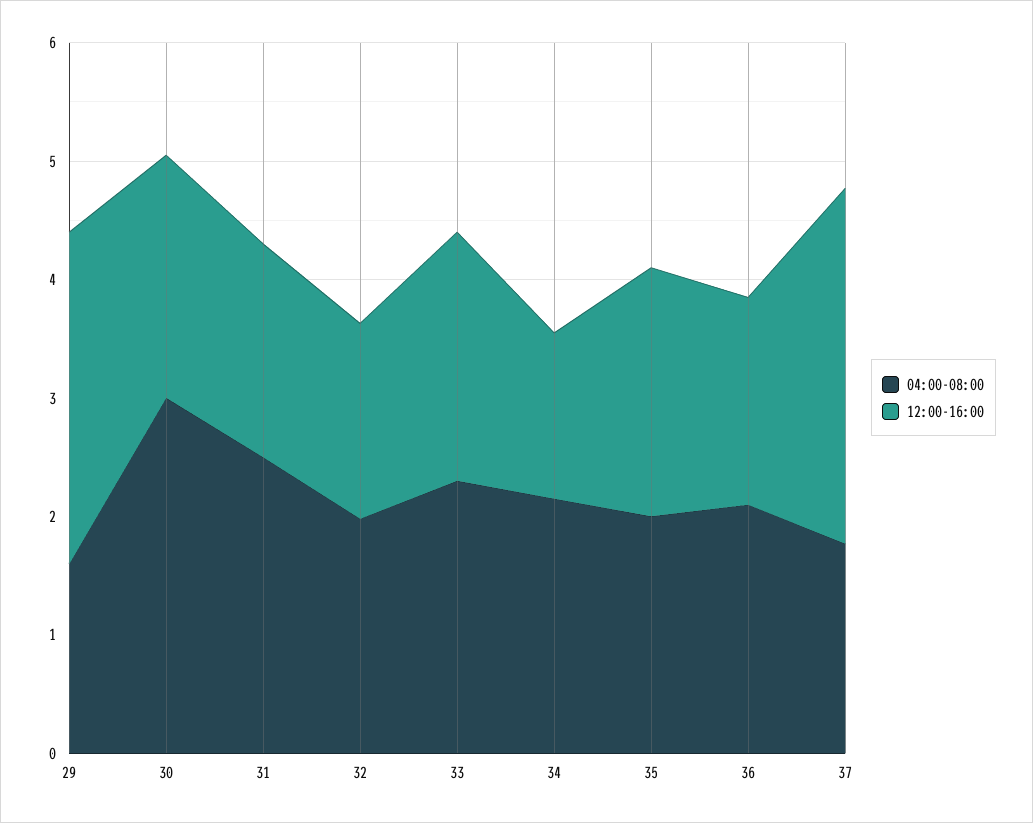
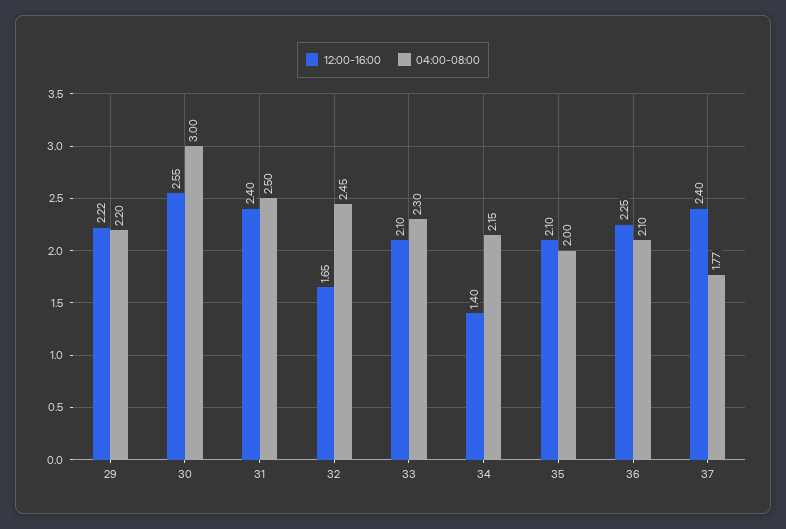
04:00-08:00, 29: 1.6 -> 2.2
12:00-16:00, 29: 2.8 -> 2.22
12:00-16:00, 30: 2 -> 2.55
12:00-16:00, 31: 1.8 -> 2.4
04:00-08:00, 32: 2 -> 2.45
12:00-16:00, 36: 1.8 -> 2.25
12:00-16:00, 37: 3 -> 2.4

